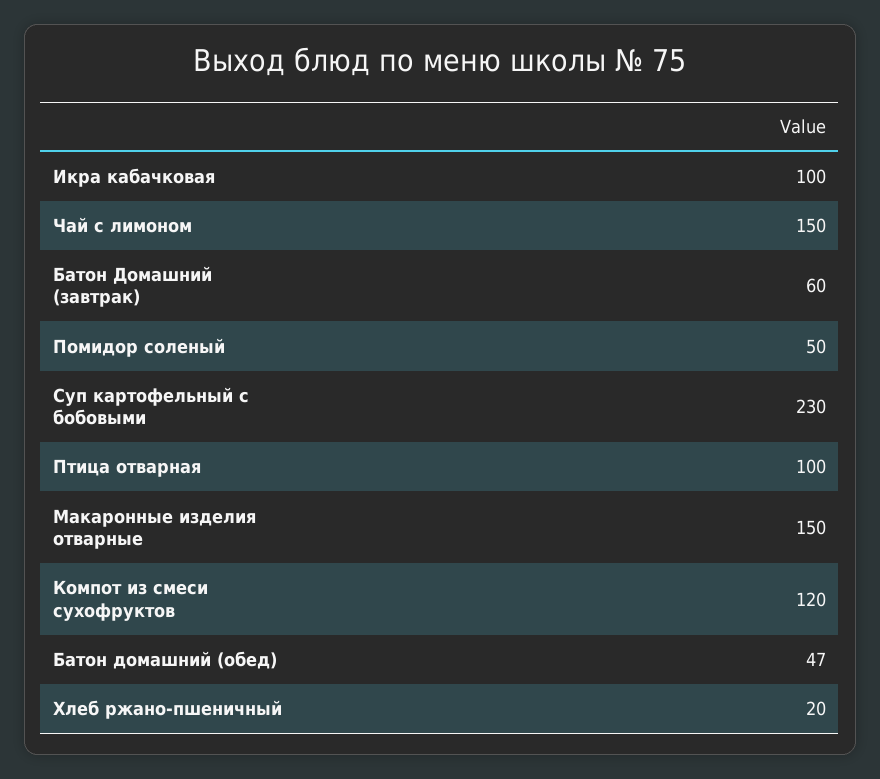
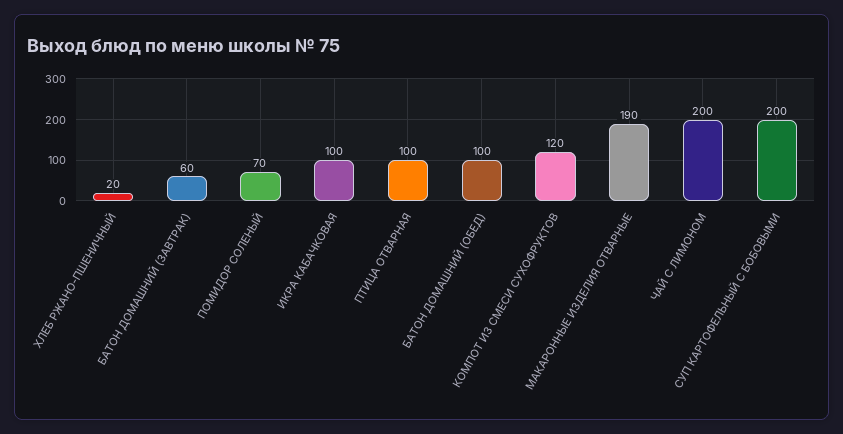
Чай с лимоном: 150 -> 200
Помидор соленый: 50 -> 70
Суп картофельный с бобовыми: 230 -> 200
Макаронные изделия отварные: 150 -> 190
Батон домашний (обед): 47 -> 100

